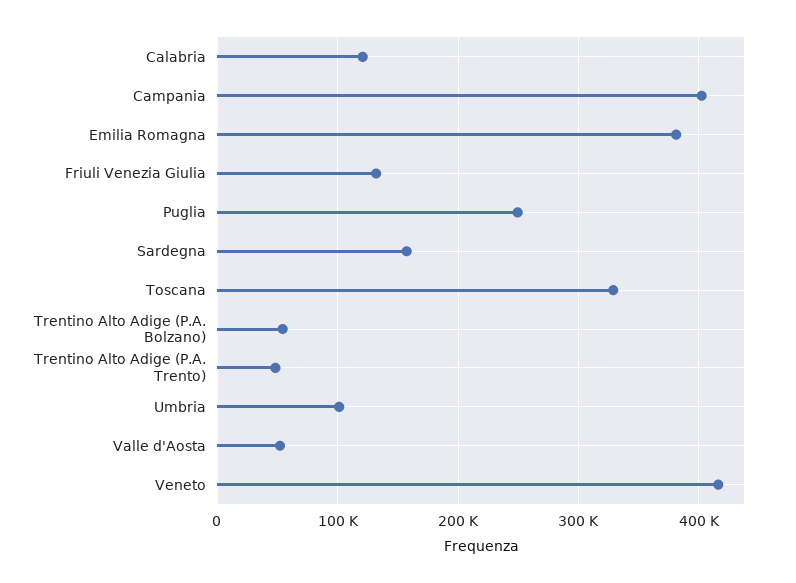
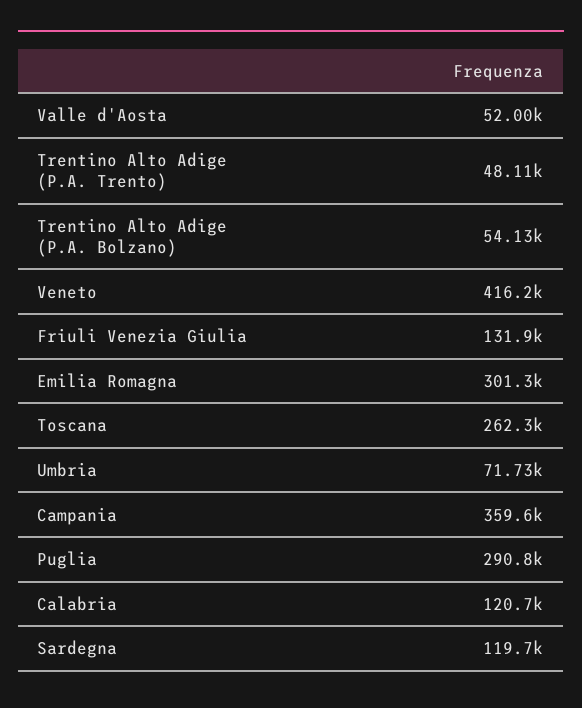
Campania: 400000 -> 359600
Emilia Romagna: 380000 -> 301300
Puglia: 250000 -> 290800
Sardegna: 160000 -> 119700
Toscana: 330000 -> 262300
Umbria: 100000 -> 71730

